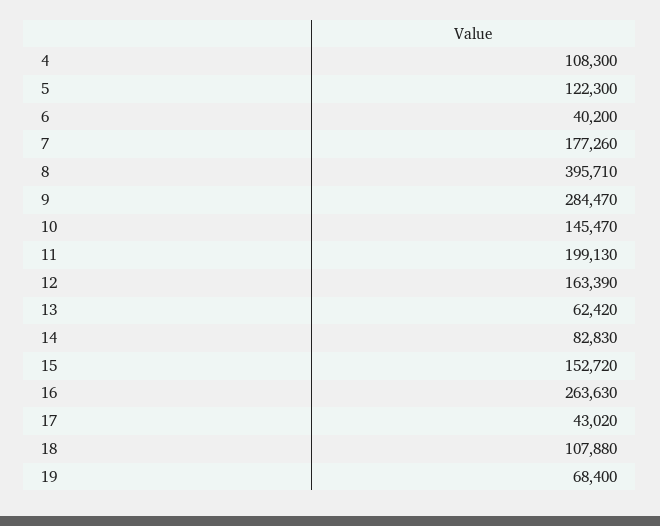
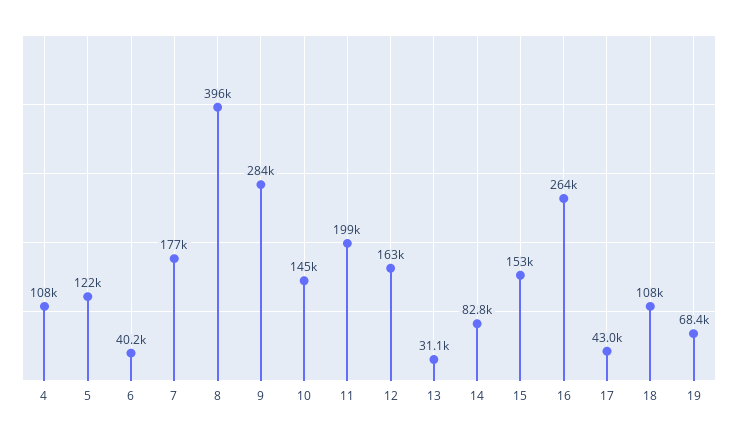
13: 62420 -> 31100

